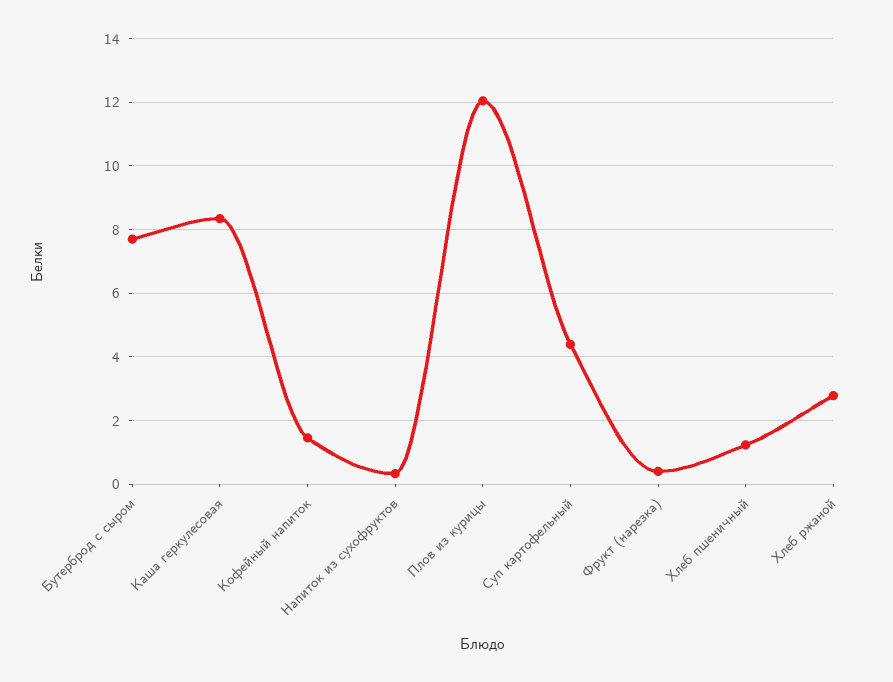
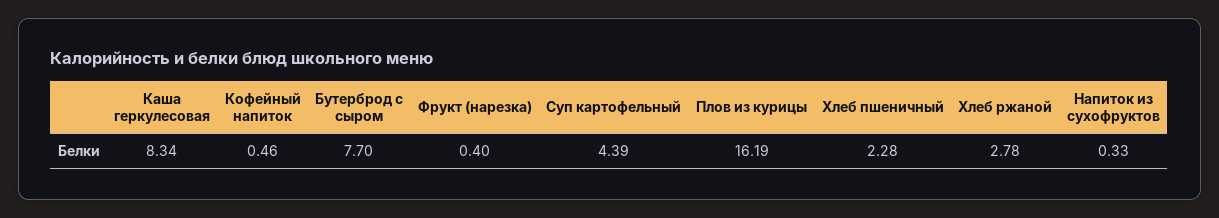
Кофейный напиток: 1.4 -> 0.46
Плов из курицы: 12 -> 16.19
Хлеб пшеничный: 1.2 -> 2.28

